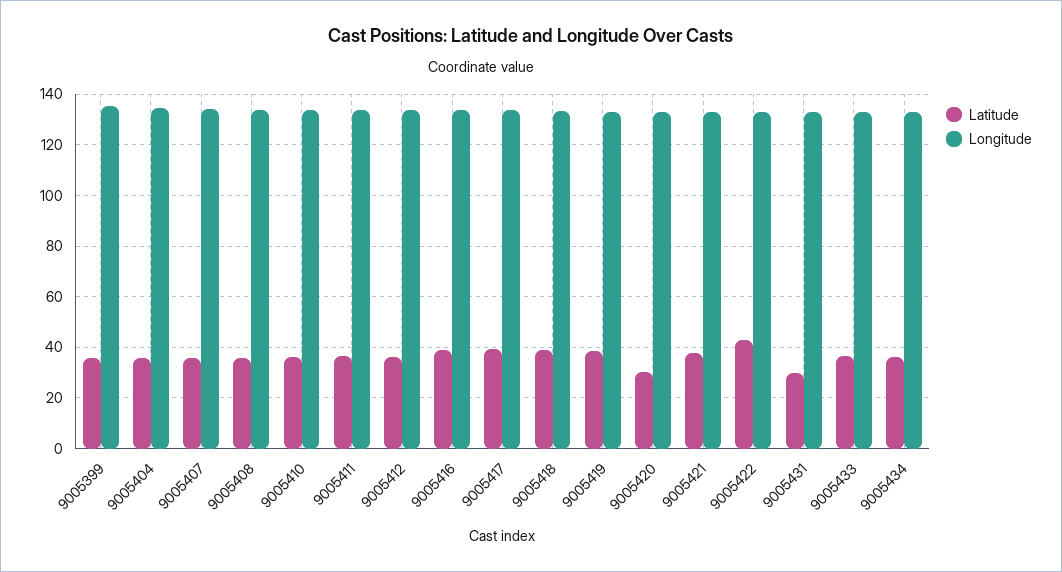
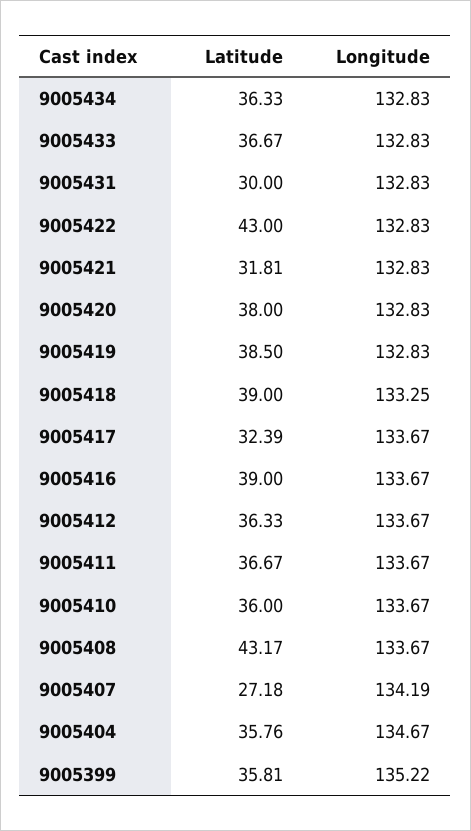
Latitude, 9005407: 35 -> 27.18
Latitude, 9005408: 35 -> 43.17
Latitude, 9005417: 40 -> 32.39
Latitude, 9005420: 30 -> 38
Latitude, 9005421: 37.5 -> 31.81

